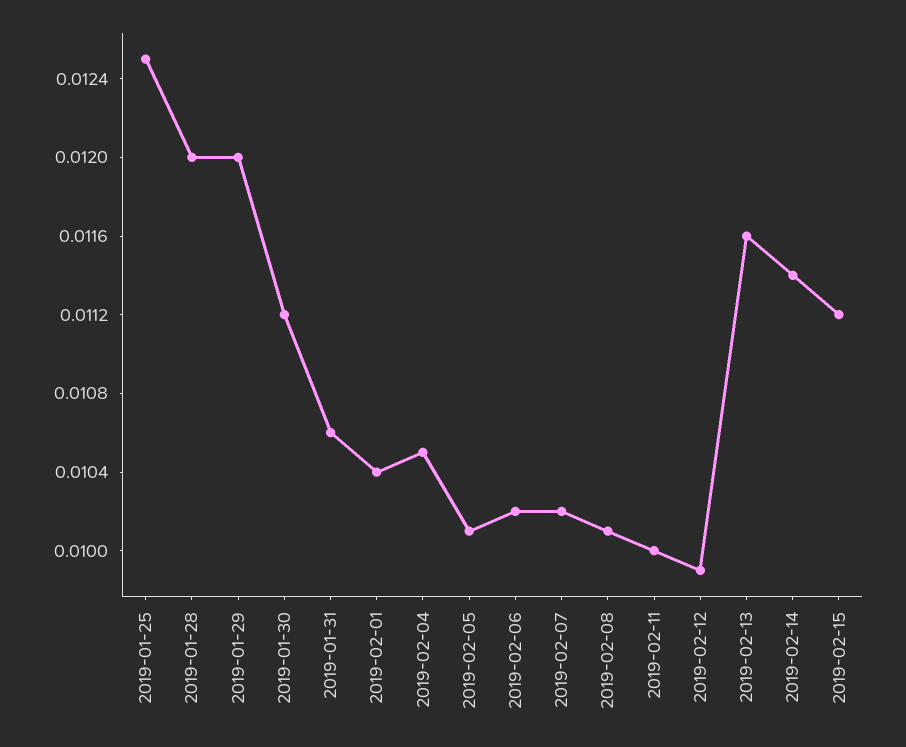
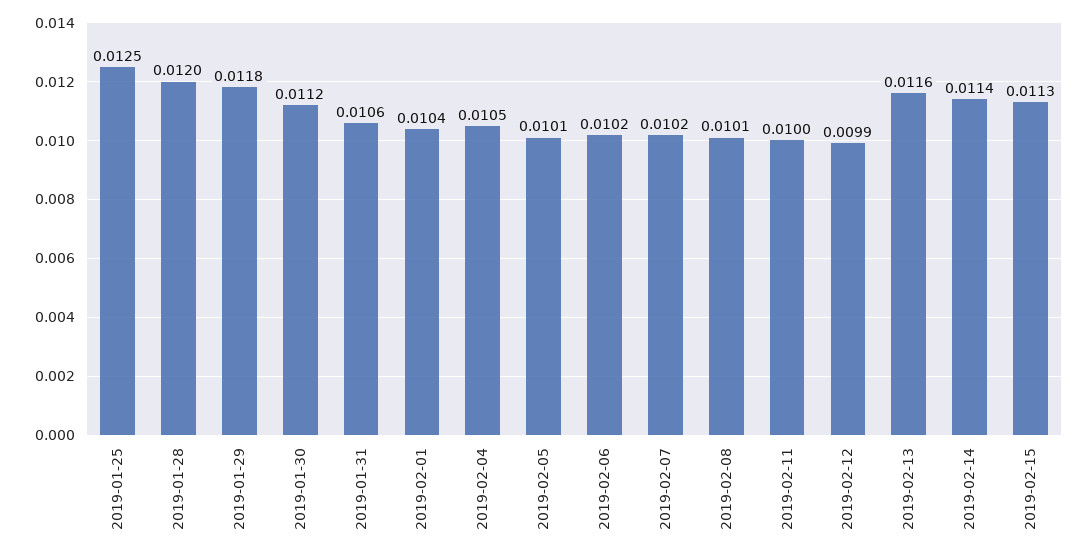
2019-01-29: 0.012 -> 0.0118
2019-02-15: 0.0112 -> 0.0113

